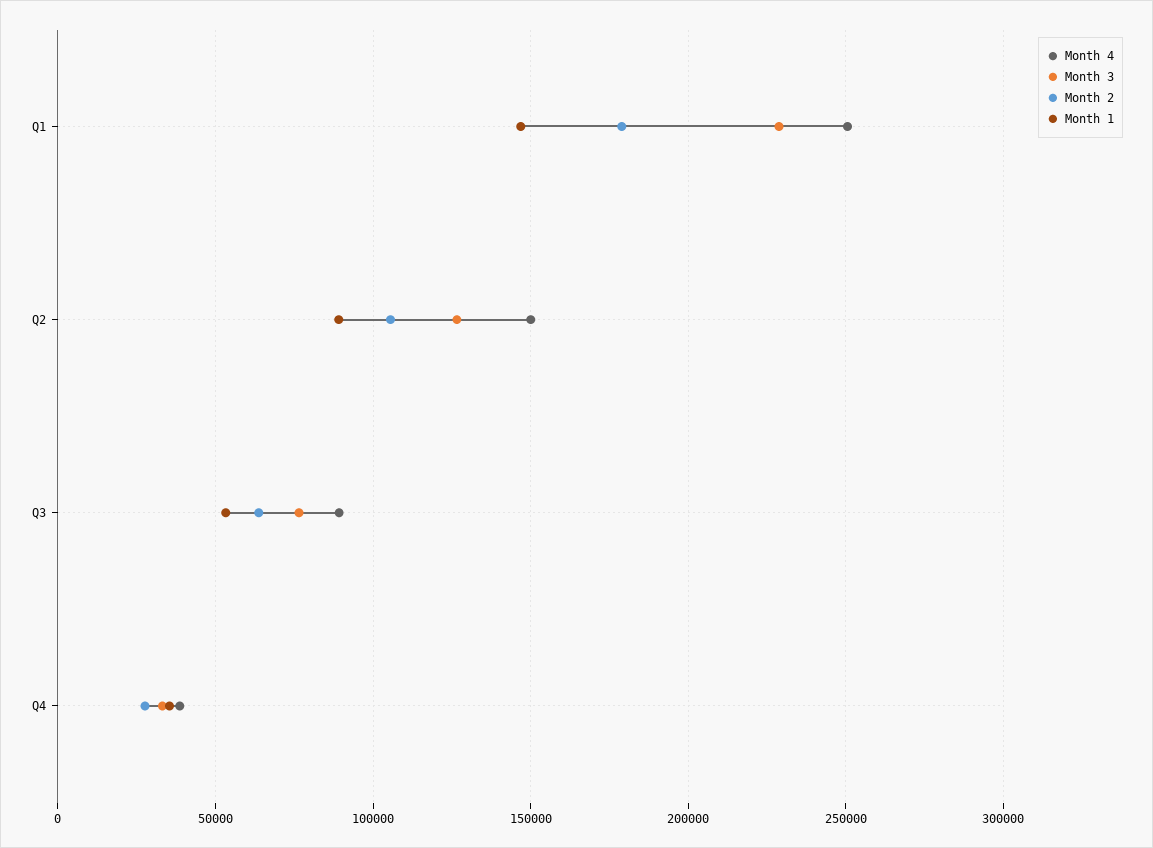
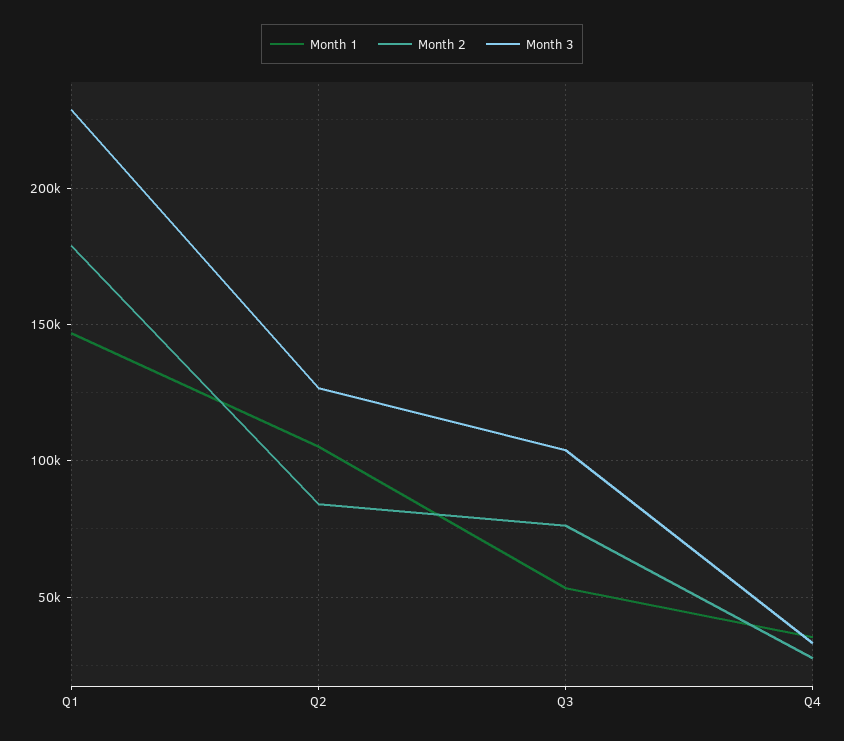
Month 4, Q1: 250000 -> none
Month 4, Q2: 150000 -> none
Month 2, Q2: 105000 -> 85000
Month 1, Q2: 90000 -> 105000
Month 4, Q3: 90000 -> none
Month 3, Q3: 75000 -> 105000
Month 2, Q3: 65000 -> 75000
Month 4, Q4: 40000 -> none

